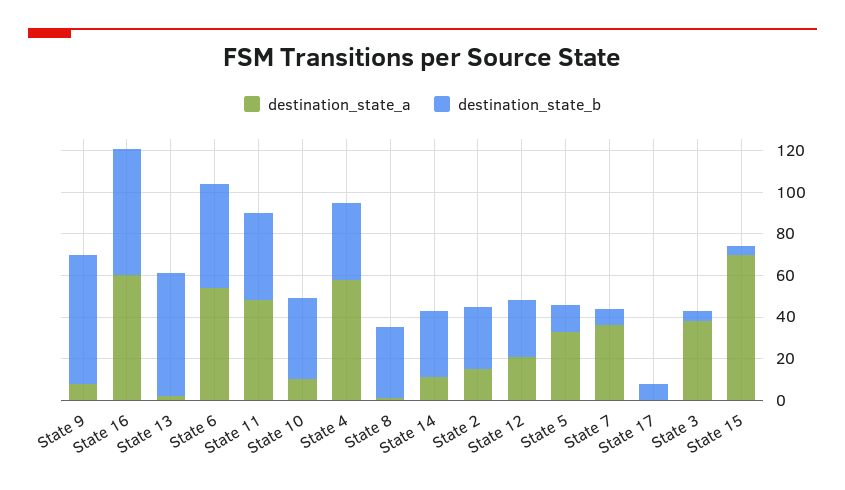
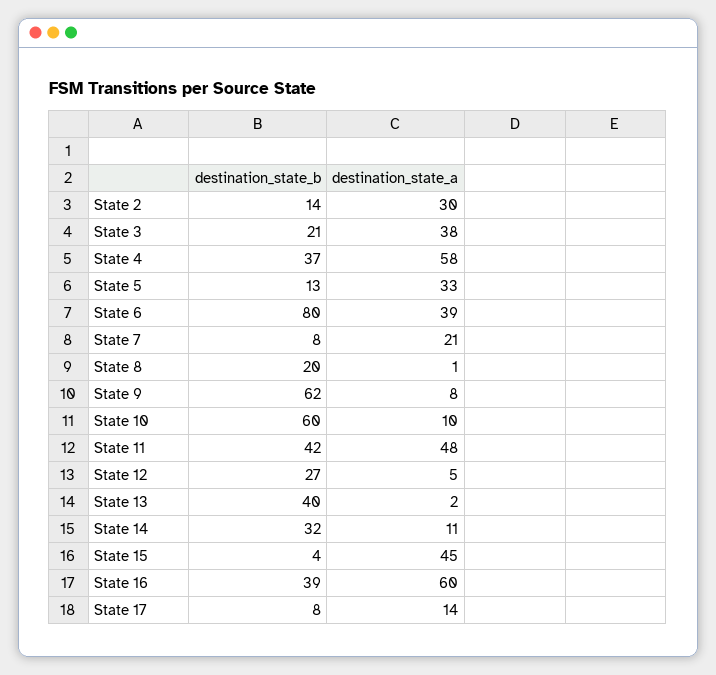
destination_state_b, State 16: 60 -> 39
destination_state_b, State 13: 60 -> 40
destination_state_a, State 6: 55 -> 39
destination_state_b, State 6: 50 -> 80
destination_state_b, State 10: 40 -> 60
destination_state_b, State 8: 35 -> 20
destination_state_a, State 2: 15 -> 30
destination_state_b, State 2: 30 -> 14
destination_state_a, State 12: 20 -> 5
destination_state_a, State 7: 35 -> 21
destination_state_a, State 17: 0 -> 14
destination_state_b, State 3: 5 -> 21
destination_state_a, State 15: 70 -> 45

